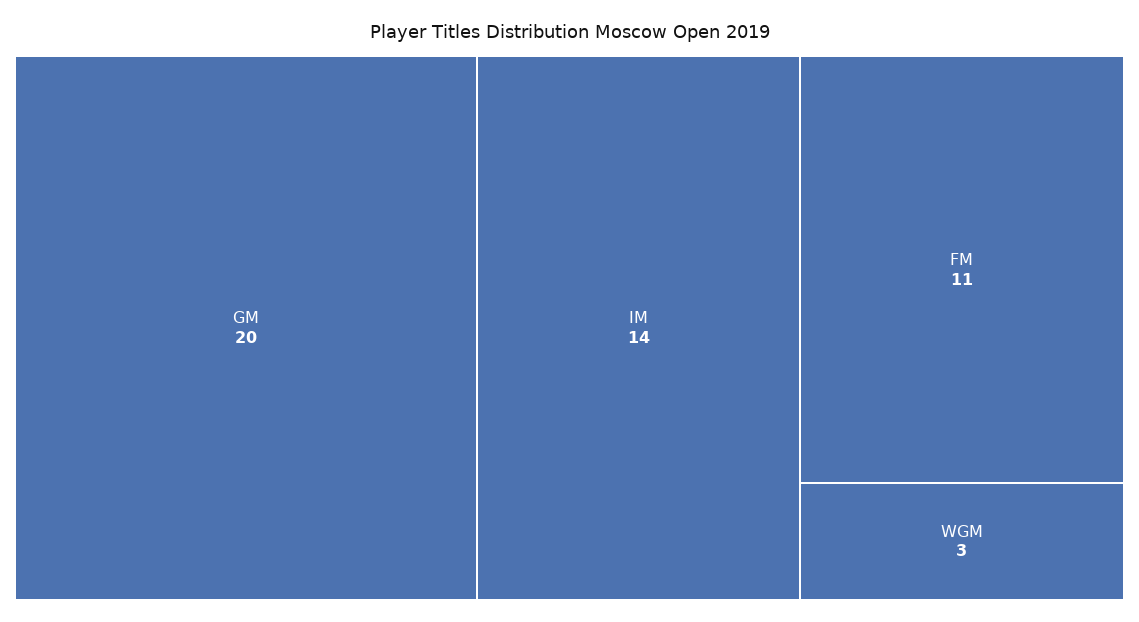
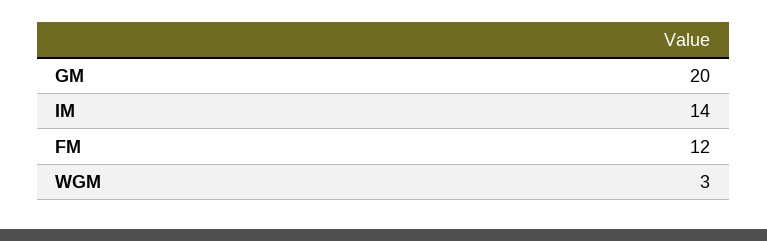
FM: 11 -> 12

